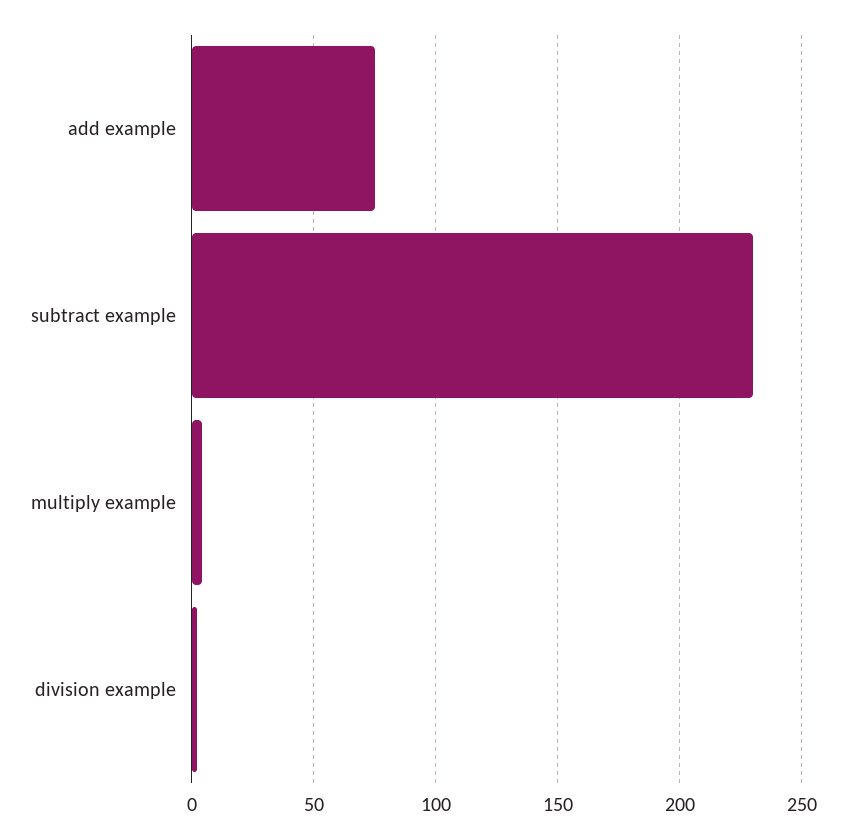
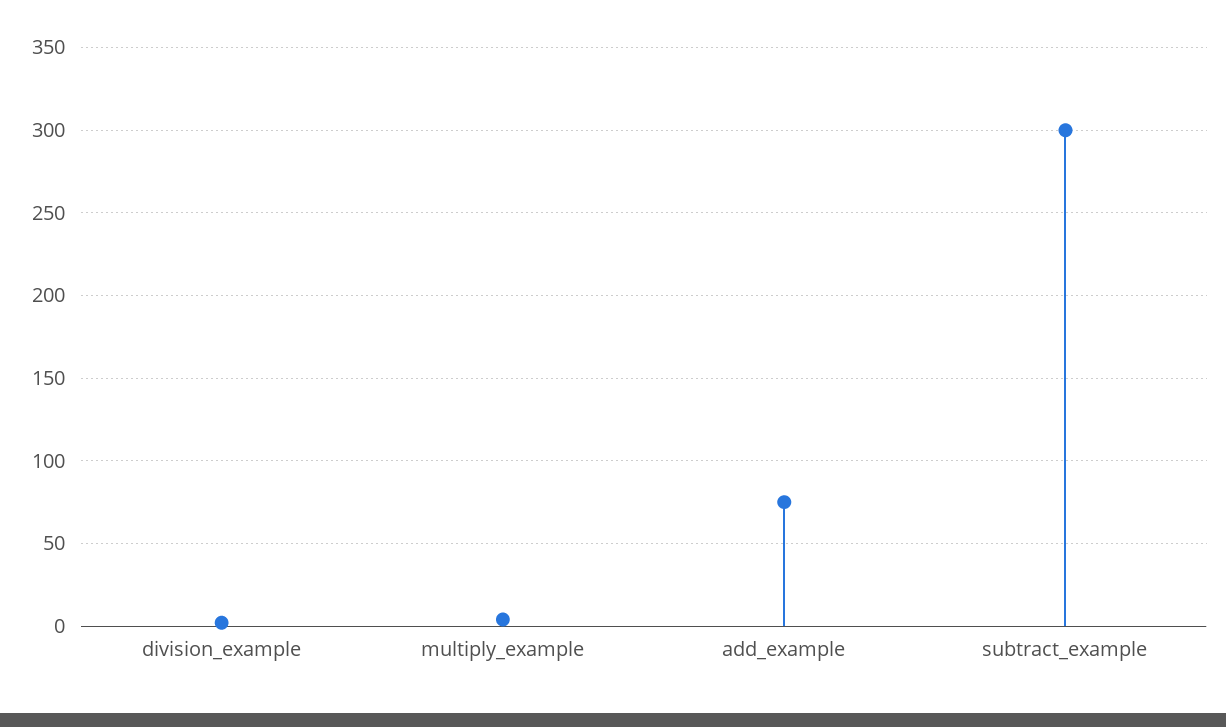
subtract example: 230 -> 300

